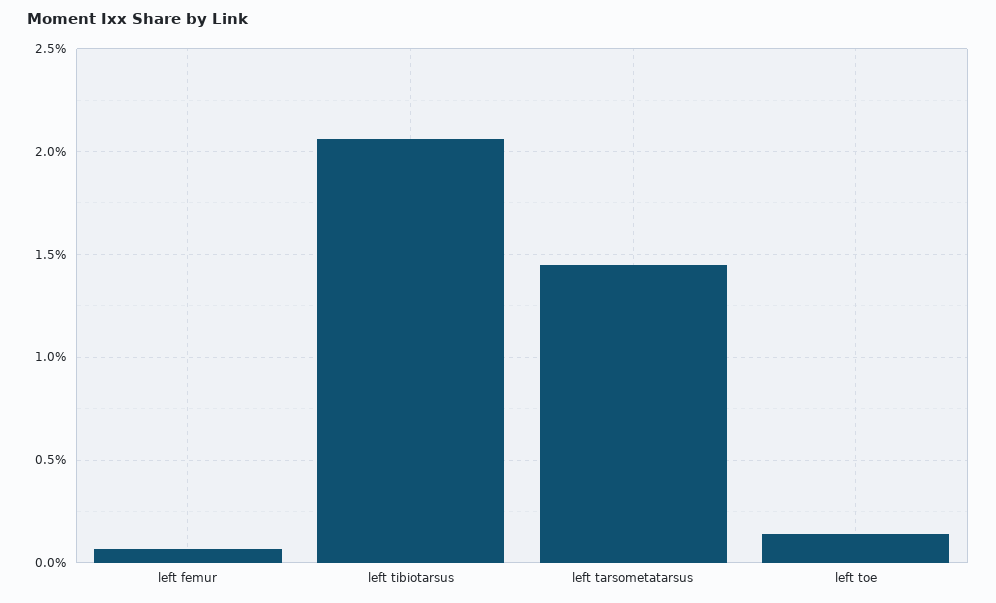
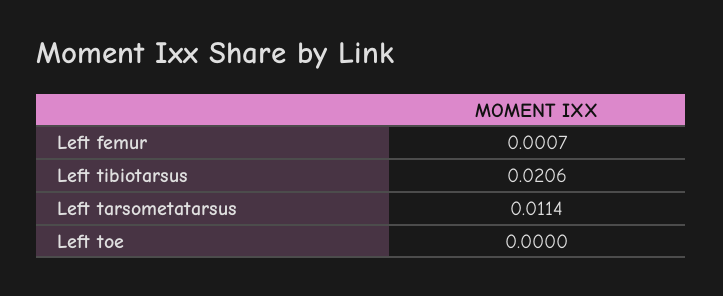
left tarsometatarsus: 0.0145 -> 0.0114
left toe: 0.0015 -> 0

